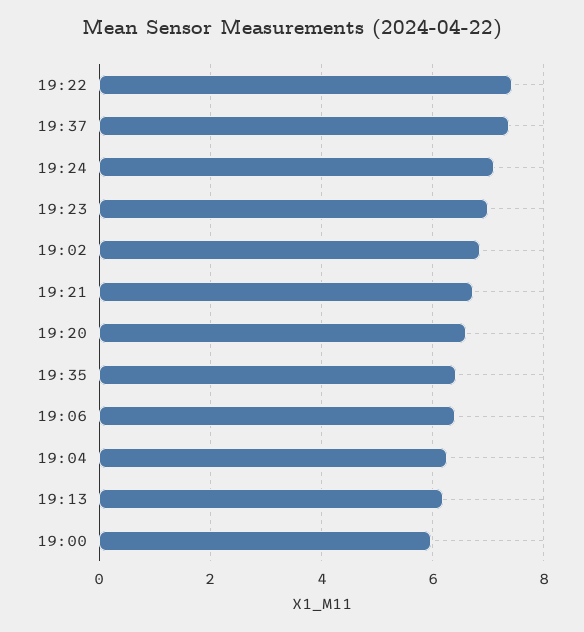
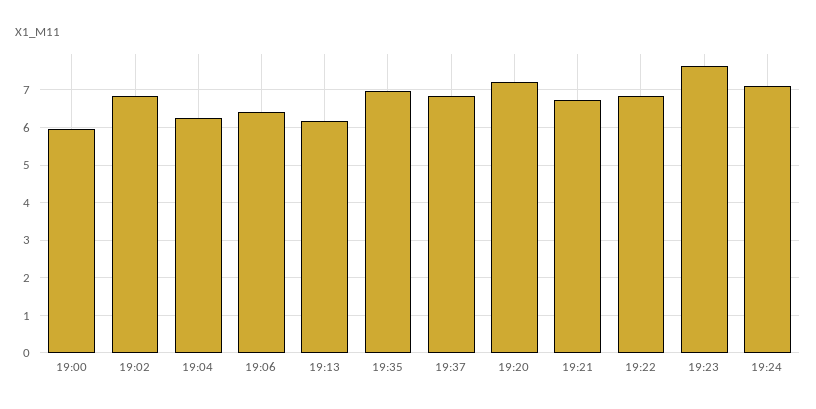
19:22: 7.4 -> 6.8
19:37: 7.4 -> 6.8
19:23: 7 -> 7.6
19:20: 6.6 -> 7.2
19:35: 6.4 -> 7

